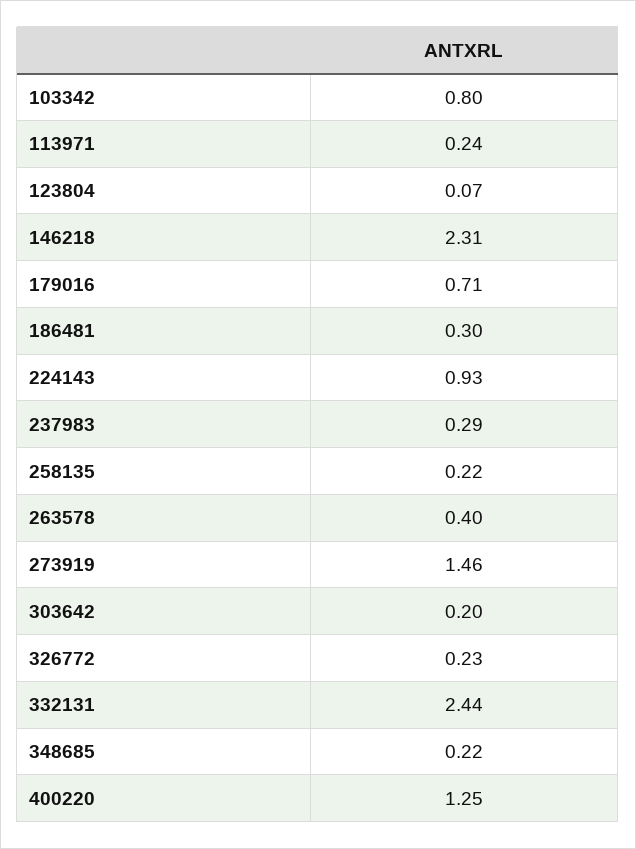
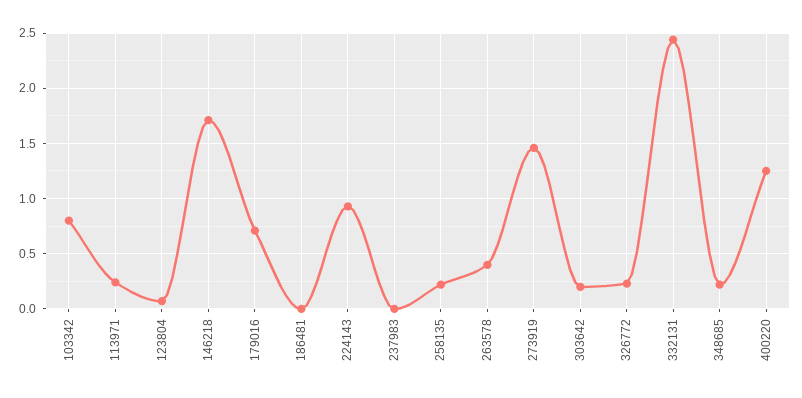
146218: 2.31 -> 1.7
186481: 0.3 -> 0
237983: 0.29 -> 0

